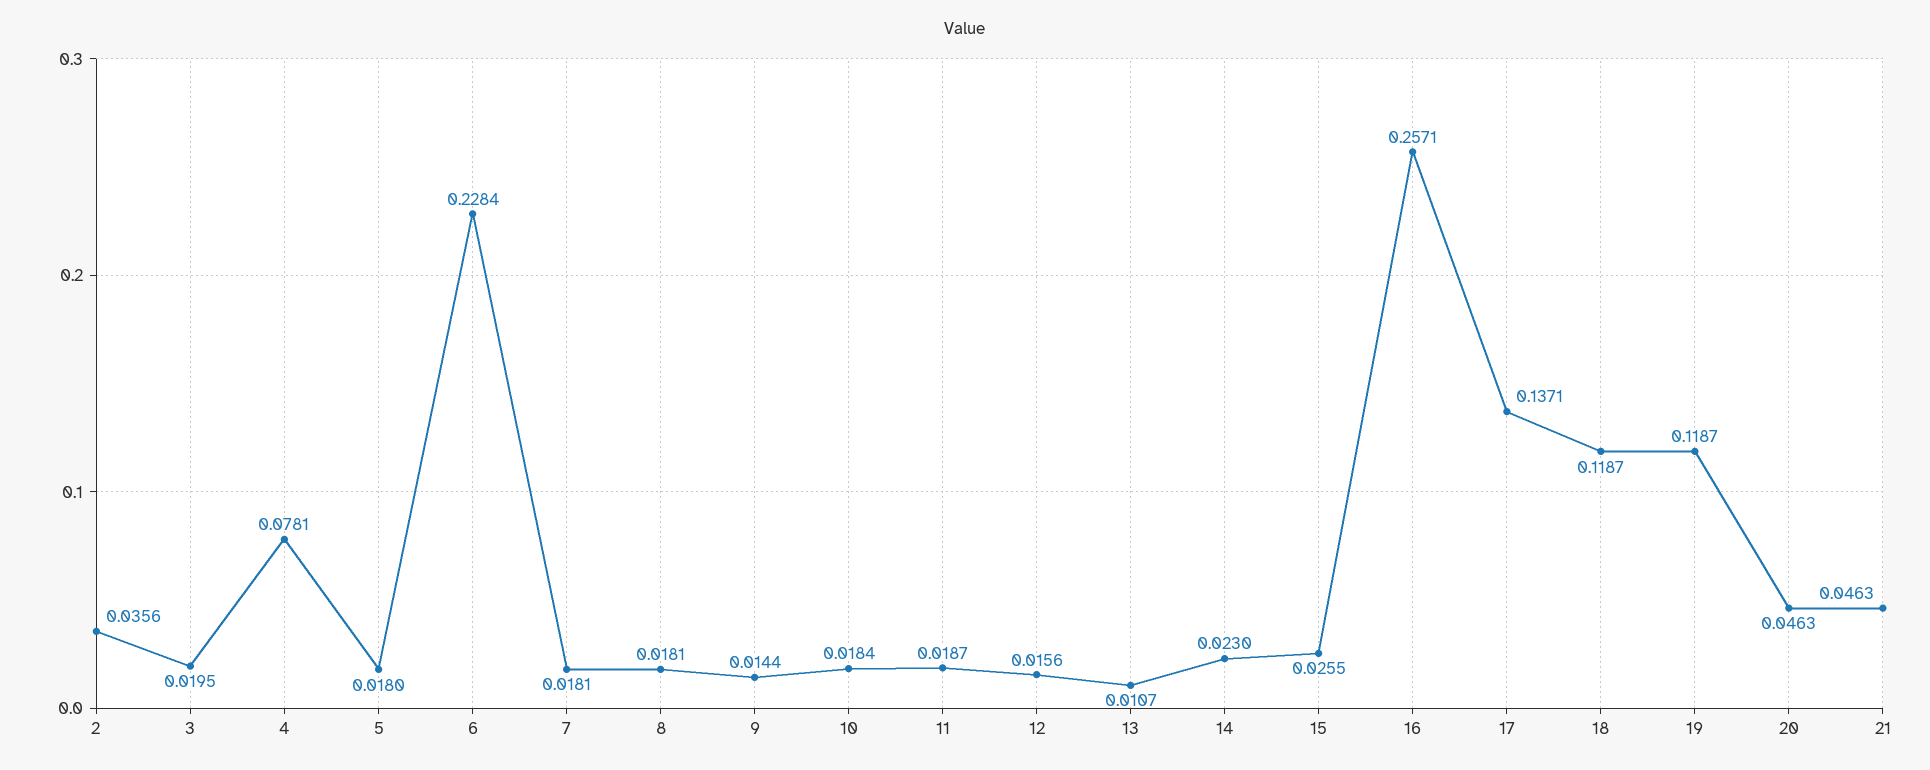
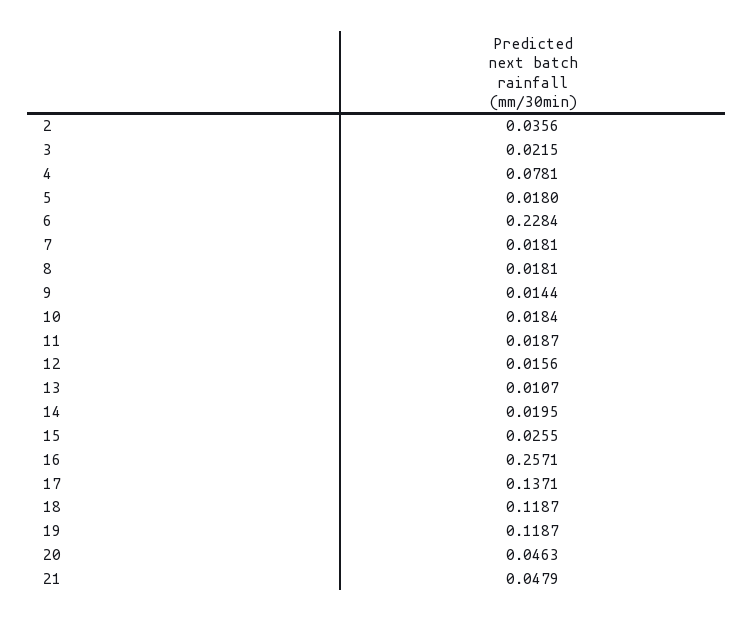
3: 0.0195 -> 0.0215
14: 0.023 -> 0.0195
21: 0.0463 -> 0.0479

